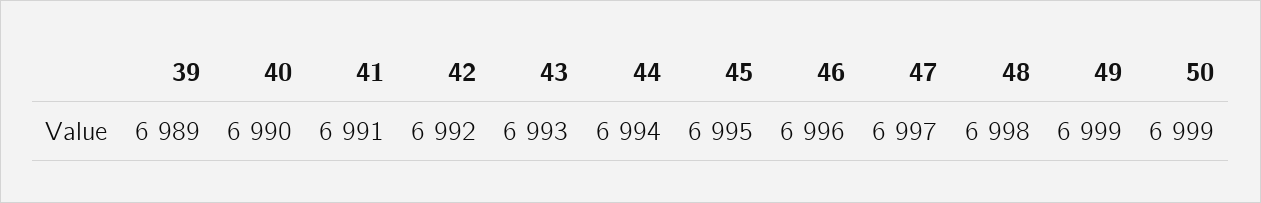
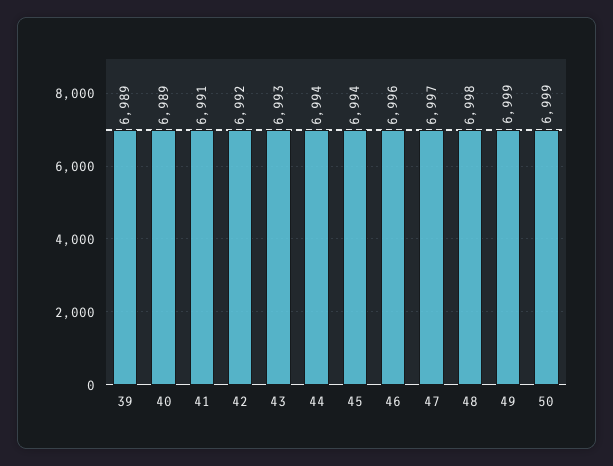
40: 6990 -> 6989
45: 6995 -> 6994

